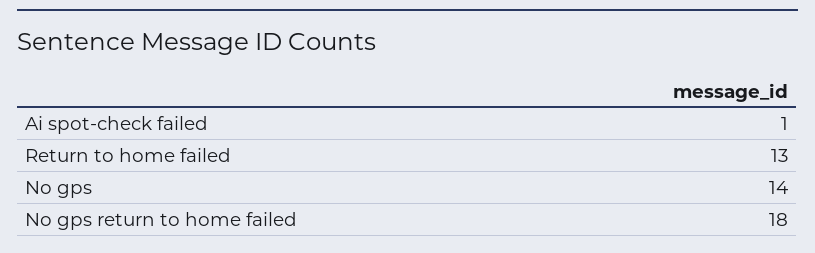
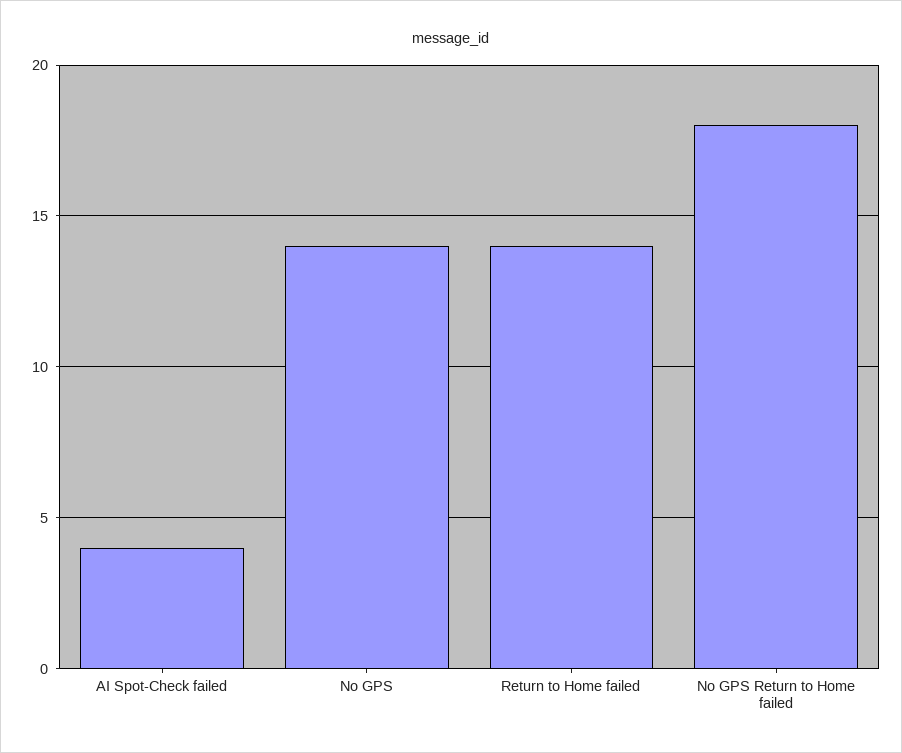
Ai spot-check failed: 1 -> 4
Return to home failed: 13 -> 14

